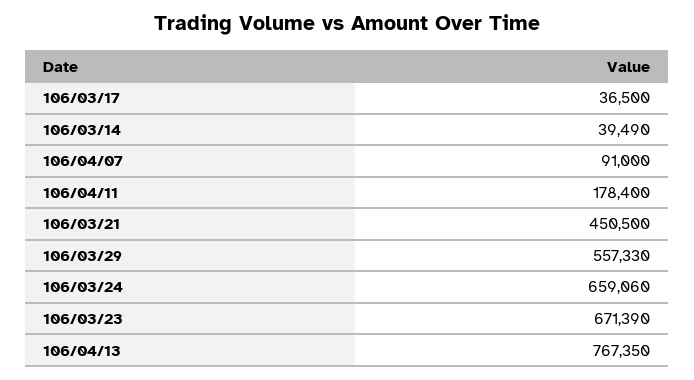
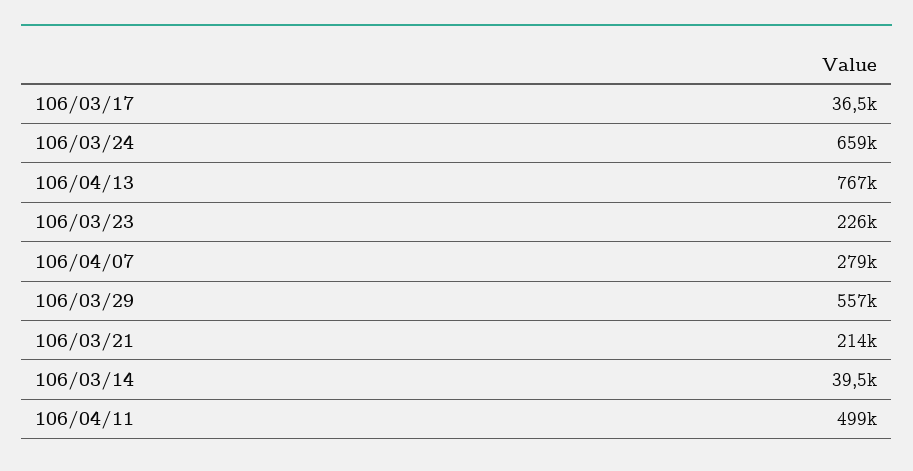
106/04/07: 91000 -> 279000
106/04/11: 178400 -> 499000
106/03/21: 450500 -> 214000
106/03/23: 671390 -> 226000

